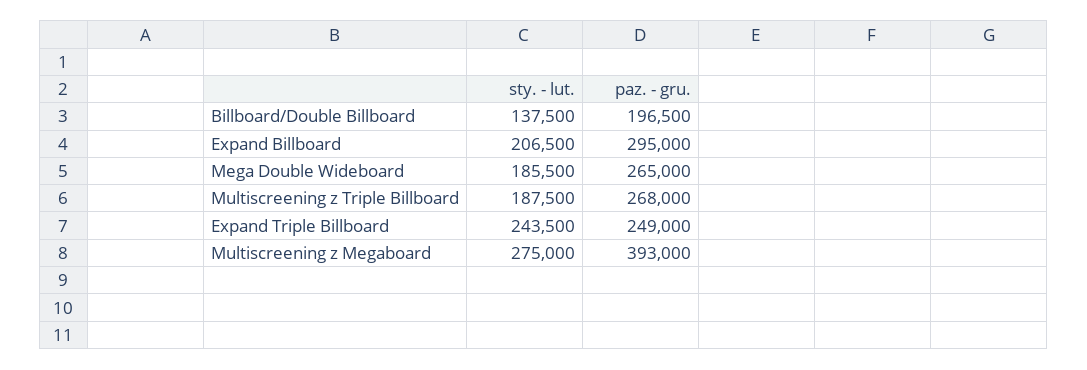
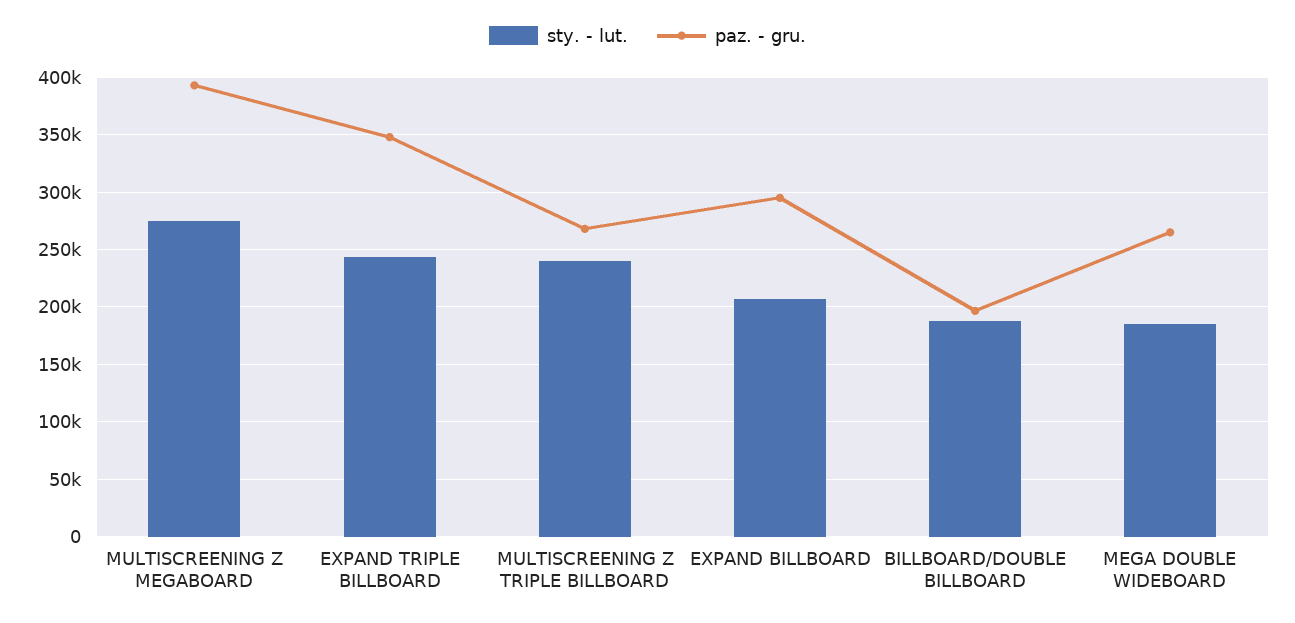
sty. - lut., Billboard/Double Billboard: 137500 -> 190000
sty. - lut., Multiscreening z Triple Billboard: 187500 -> 240000
paz. - gru., Expand Triple Billboard: 249000 -> 350000

